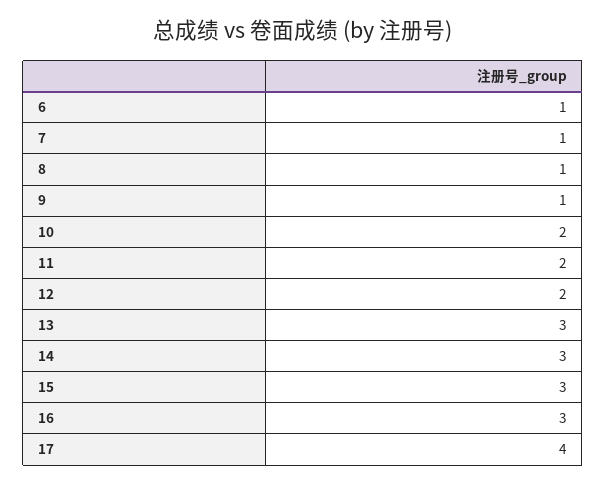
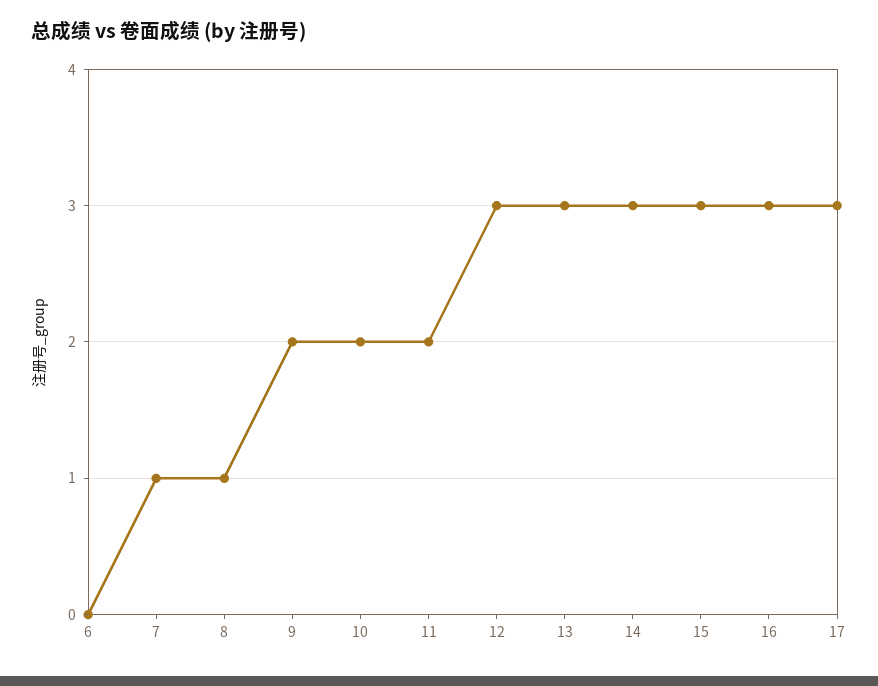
6: 1 -> 0
9: 1 -> 2
12: 2 -> 3
17: 4 -> 3

